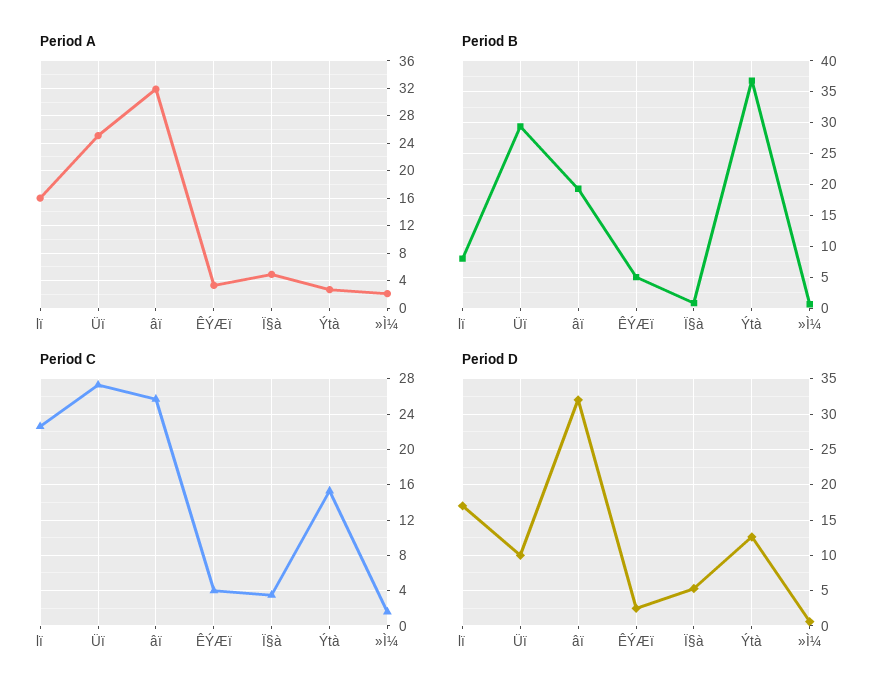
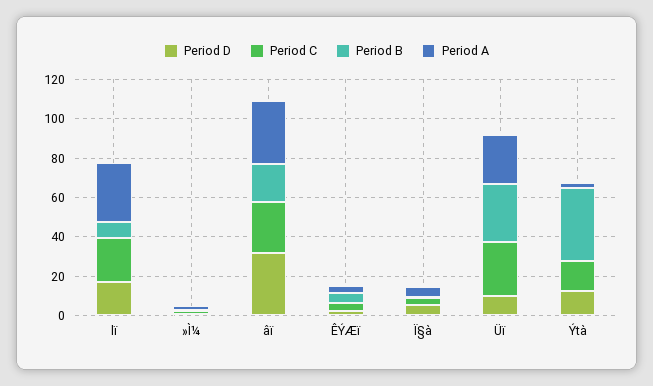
Period A, lï: 16 -> 30

